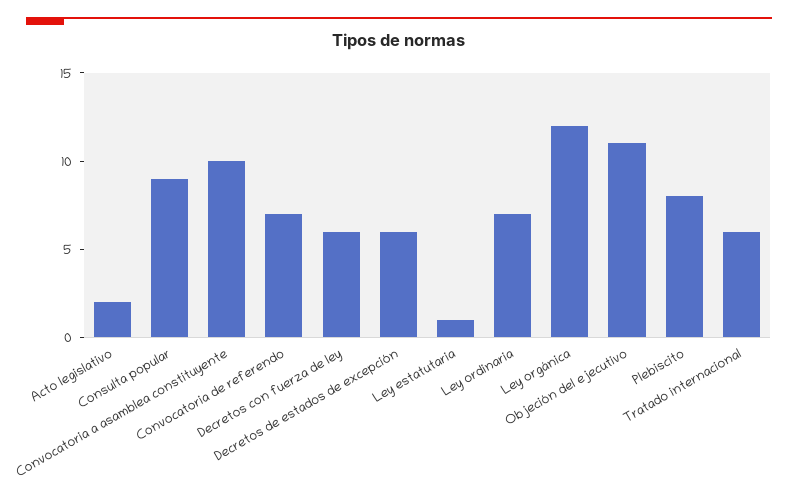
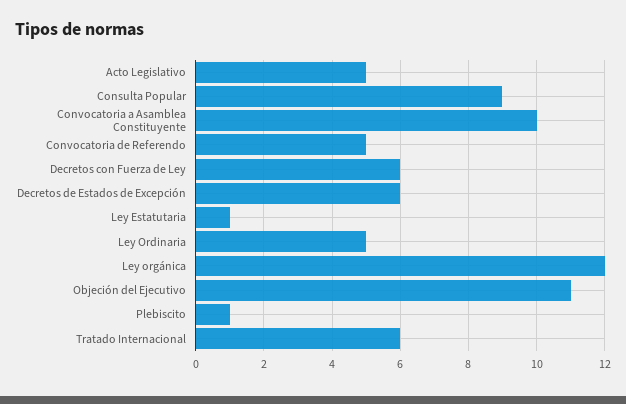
Acto legislativo: 2 -> 5
Convocatoria de referendo: 7 -> 5
Ley ordinaria: 7 -> 5
Plebiscito: 8 -> 1

